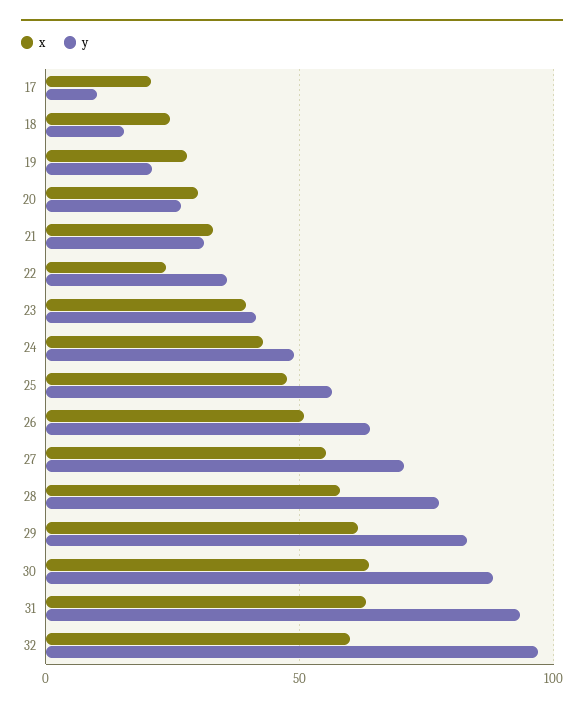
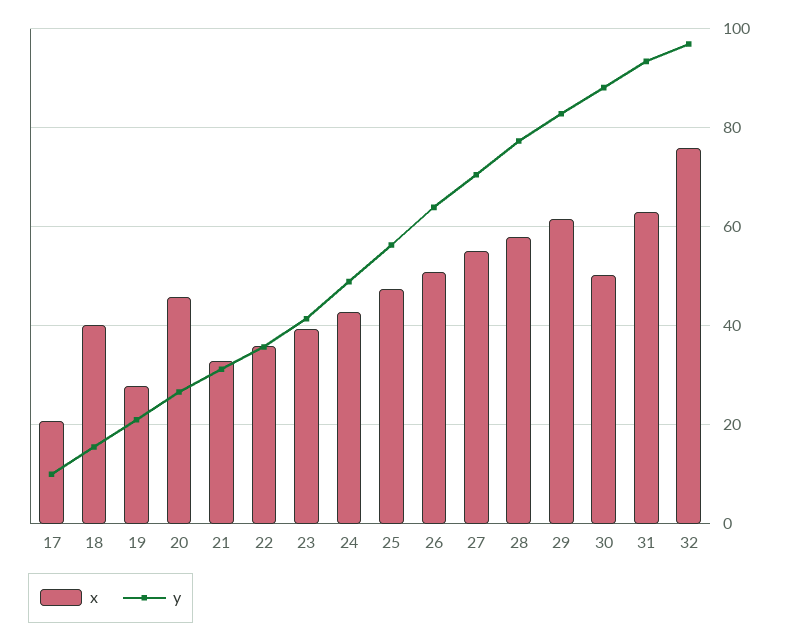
x, 18: 25 -> 40
x, 20: 30 -> 46
x, 22: 25 -> 36
x, 30: 65 -> 50
x, 32: 60 -> 76

